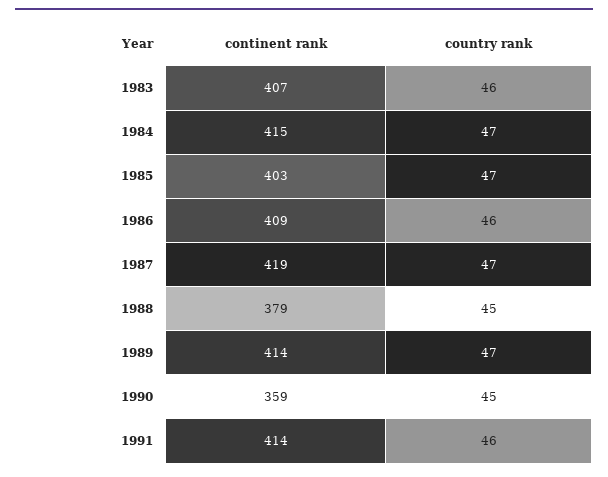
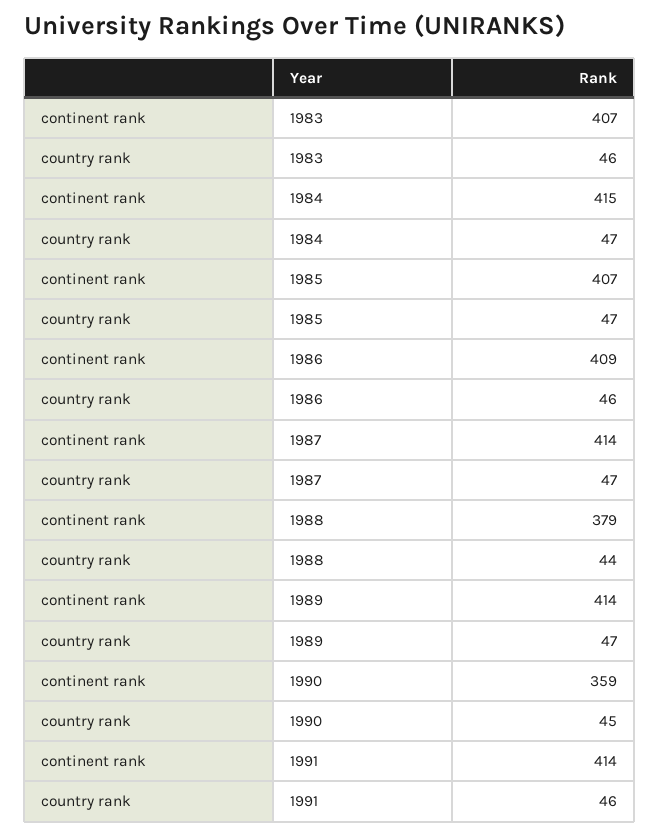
continent rank, 1985: 403 -> 407
continent rank, 1987: 419 -> 414
country rank, 1988: 45 -> 44

